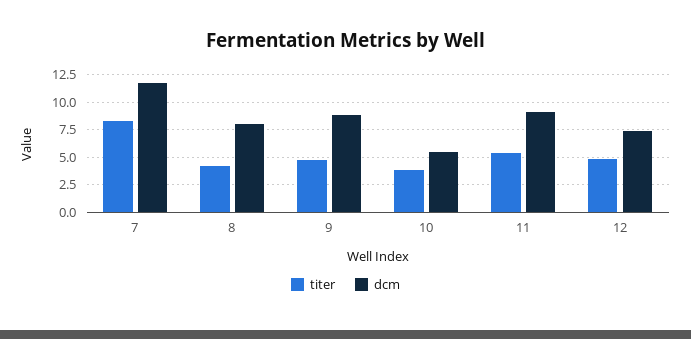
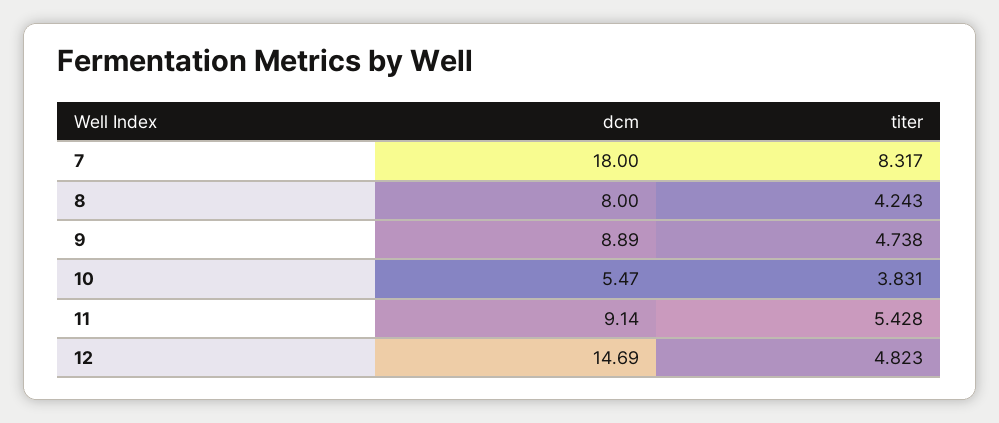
dcm, 7: 12.5 -> 18
dcm, 12: 7.5 -> 14.69

